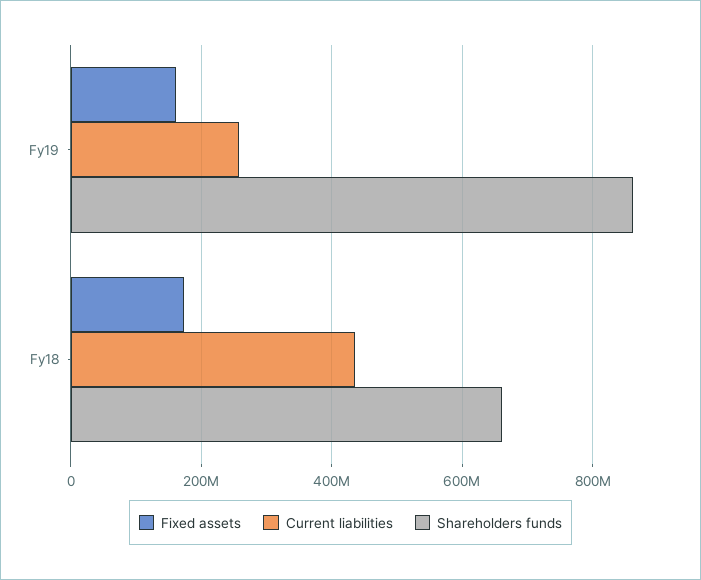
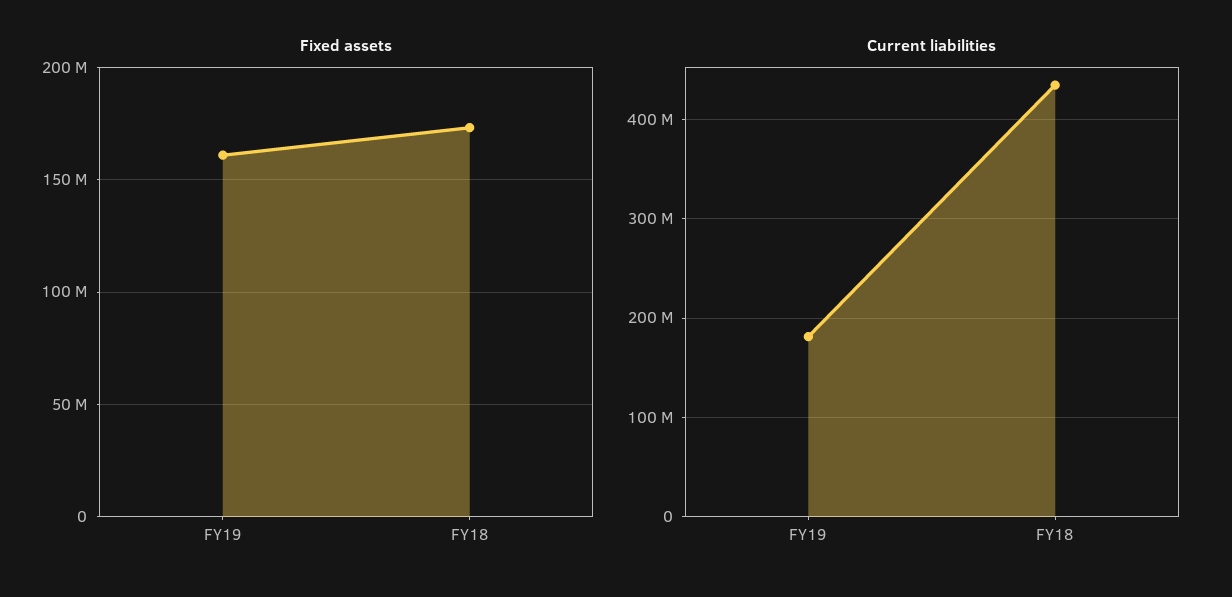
Current liabilities, Fy19: 260000000 -> 180000000
Shareholders funds, Fy19: 860000000 -> none
Shareholders funds, Fy18: 660000000 -> none

